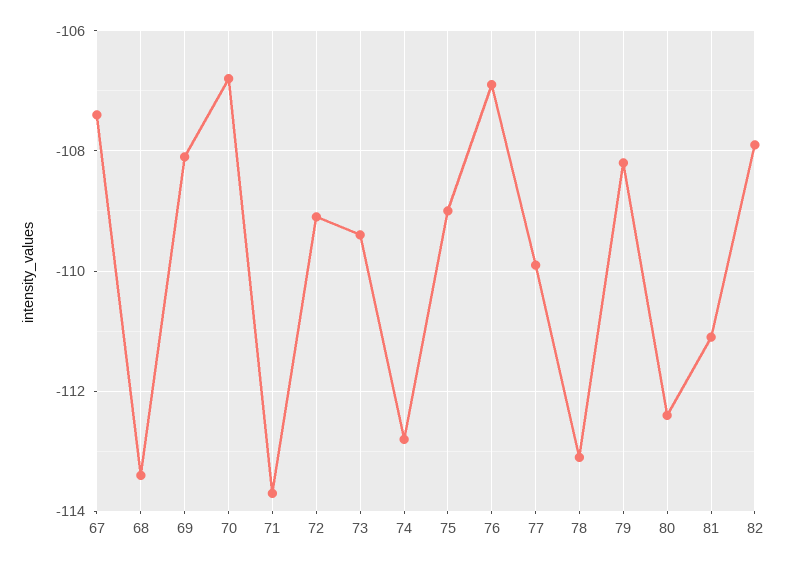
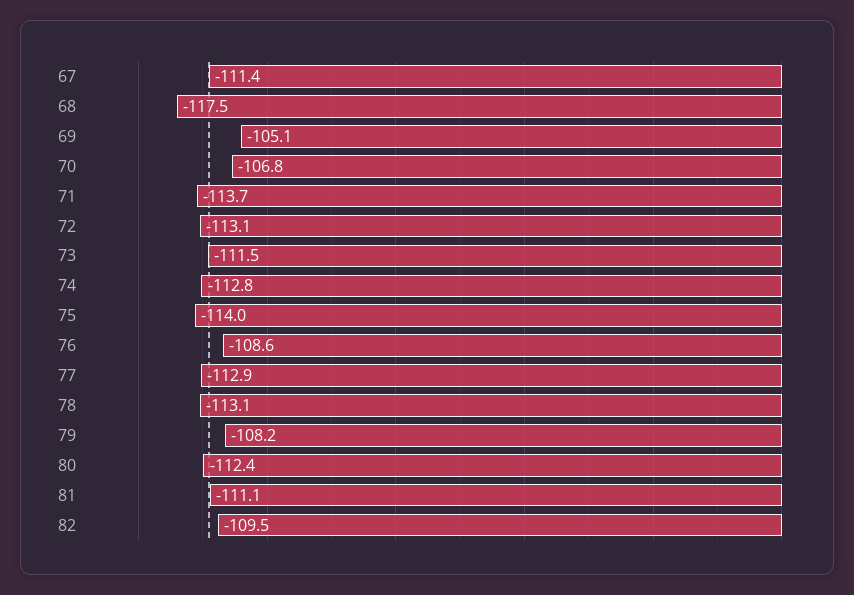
67: -107.5 -> -111.4
68: -113.5 -> -117.5
69: -108 -> -105.1
72: -109 -> -113.1
73: -109.5 -> -111.5
75: -109 -> -114
76: -107 -> -108.6
77: -110 -> -112.9
82: -108 -> -109.5

